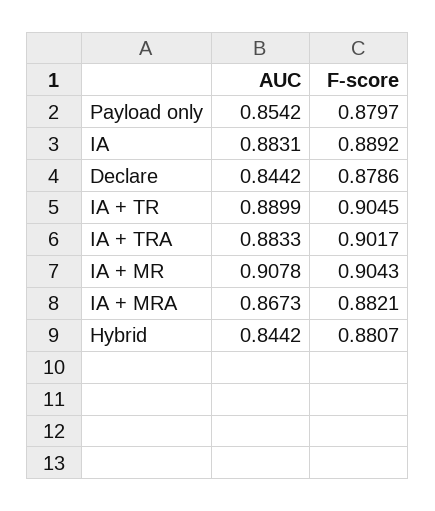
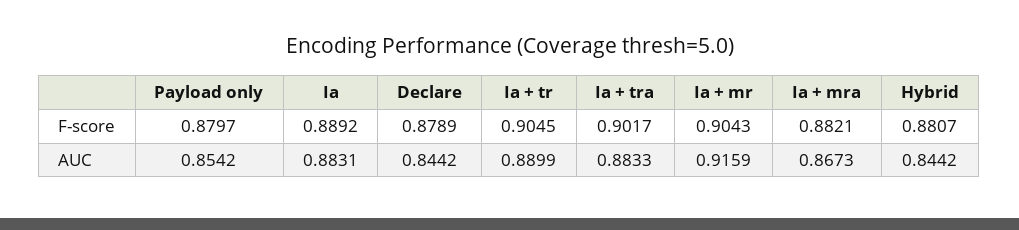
F-score, Declare: 0.8786 -> 0.8789
AUC, IA + MR: 0.9078 -> 0.9159

